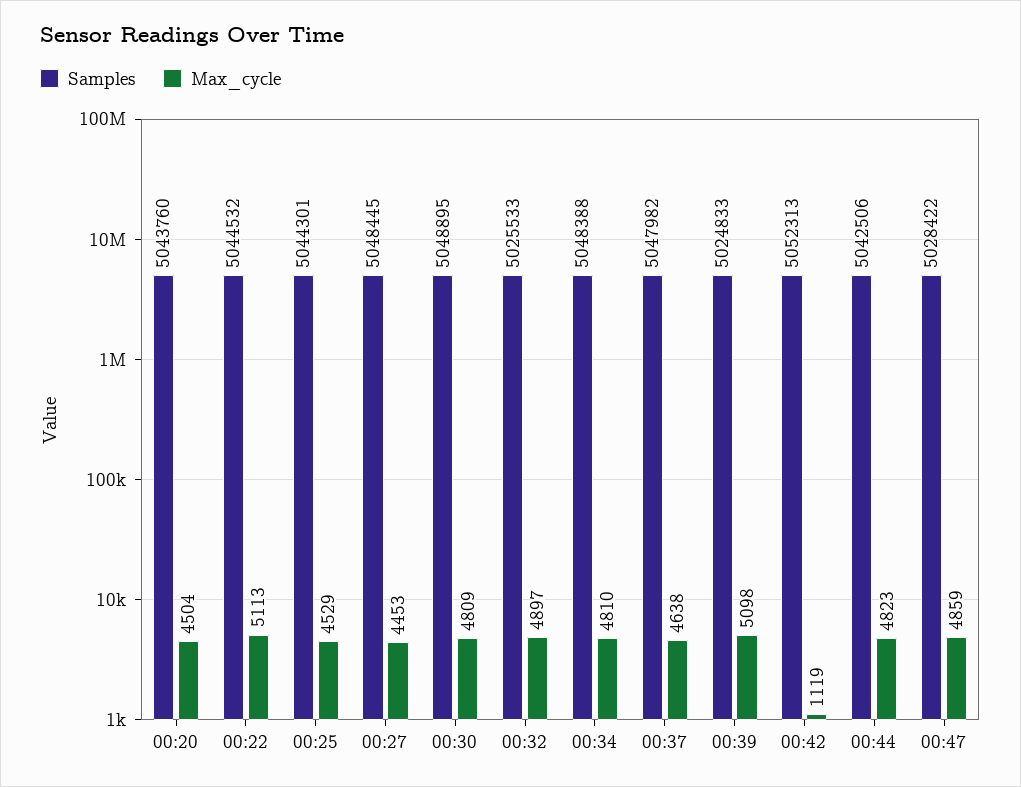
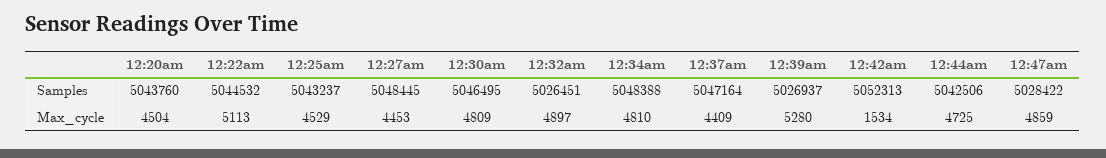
Samples, 00:25: 5044301 -> 5043237
Samples, 00:30: 5048895 -> 5046495
Samples, 00:32: 5025533 -> 5026451
Samples, 00:37: 5047982 -> 5047164
Max_cycle, 00:37: 4638 -> 4409
Samples, 00:39: 5024833 -> 5026937
Max_cycle, 00:39: 5098 -> 5280
Max_cycle, 00:42: 1119 -> 1534
Max_cycle, 00:44: 4823 -> 4725

